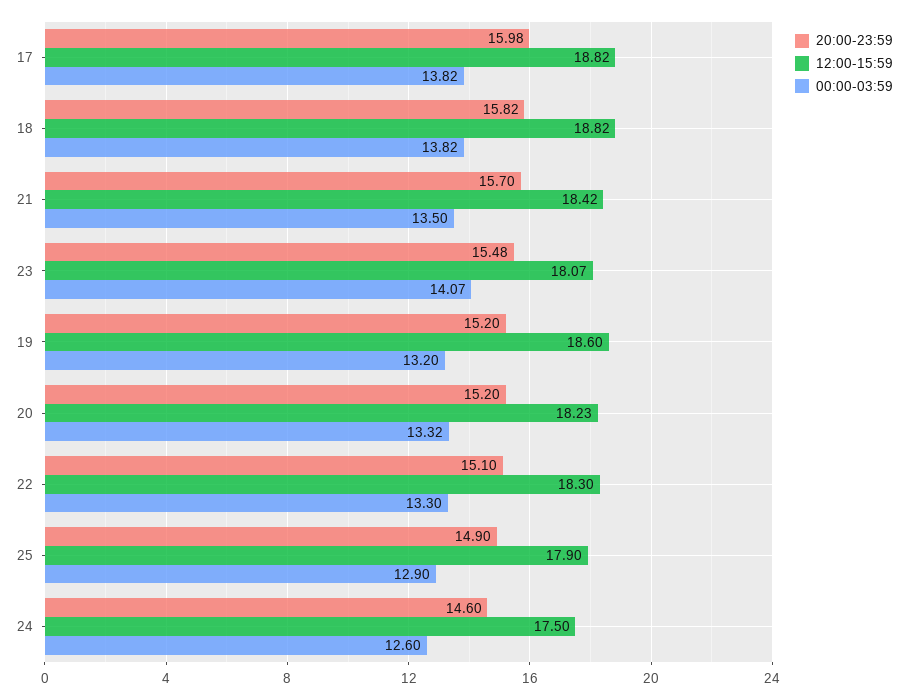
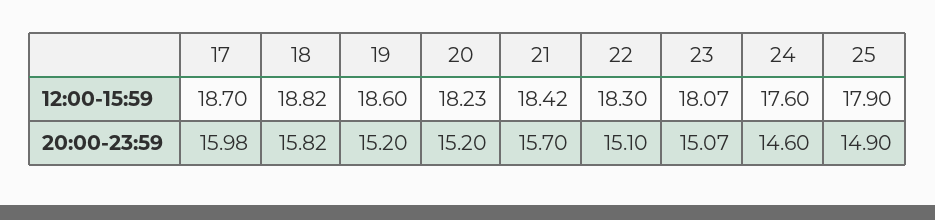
12:00-15:59, 17: 18.82 -> 18.7
00:00-03:59, 17: 13.82 -> none
00:00-03:59, 18: 13.82 -> none
00:00-03:59, 21: 13.5 -> none
20:00-23:59, 23: 15.48 -> 15.07
00:00-03:59, 23: 14.07 -> none
00:00-03:59, 19: 13.2 -> none
00:00-03:59, 20: 13.32 -> none
00:00-03:59, 22: 13.3 -> none
00:00-03:59, 25: 12.9 -> none
12:00-15:59, 24: 17.5 -> 17.6
00:00-03:59, 24: 12.6 -> none

